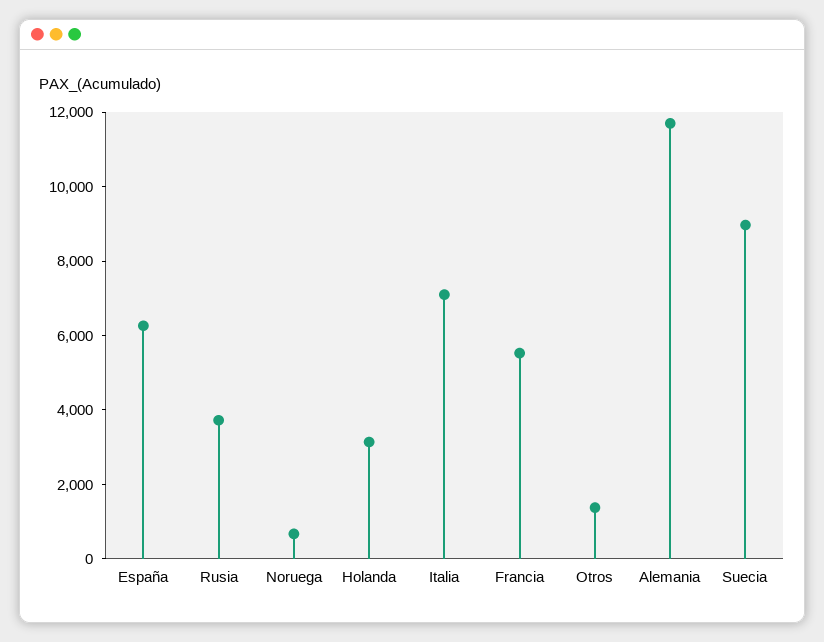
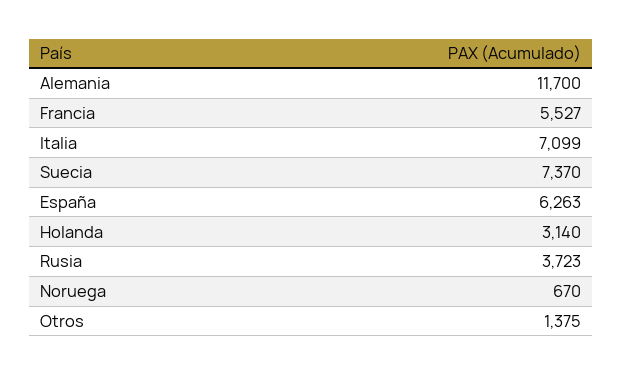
Suecia: 9000 -> 7370

